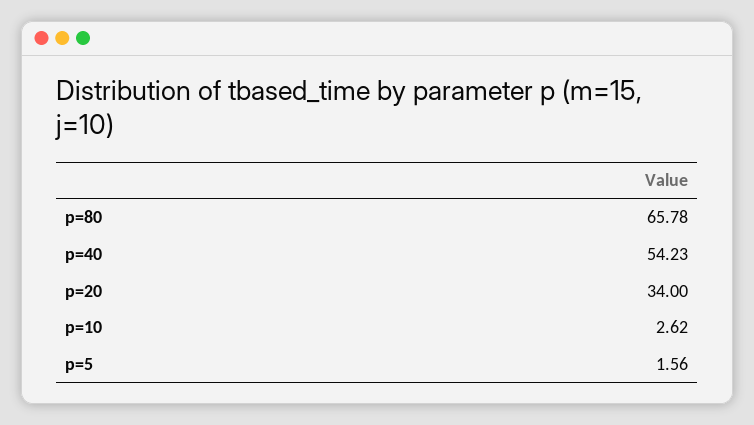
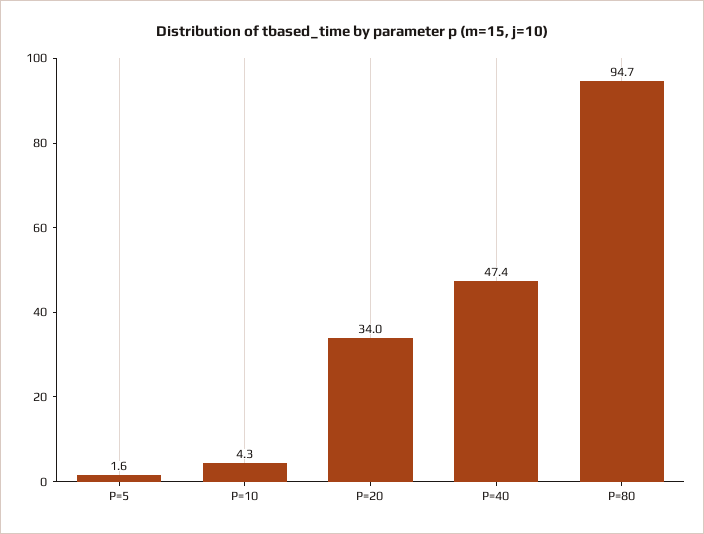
p=80: 65.78 -> 94.7
p=40: 54.23 -> 47.4
p=10: 2.62 -> 4.3

